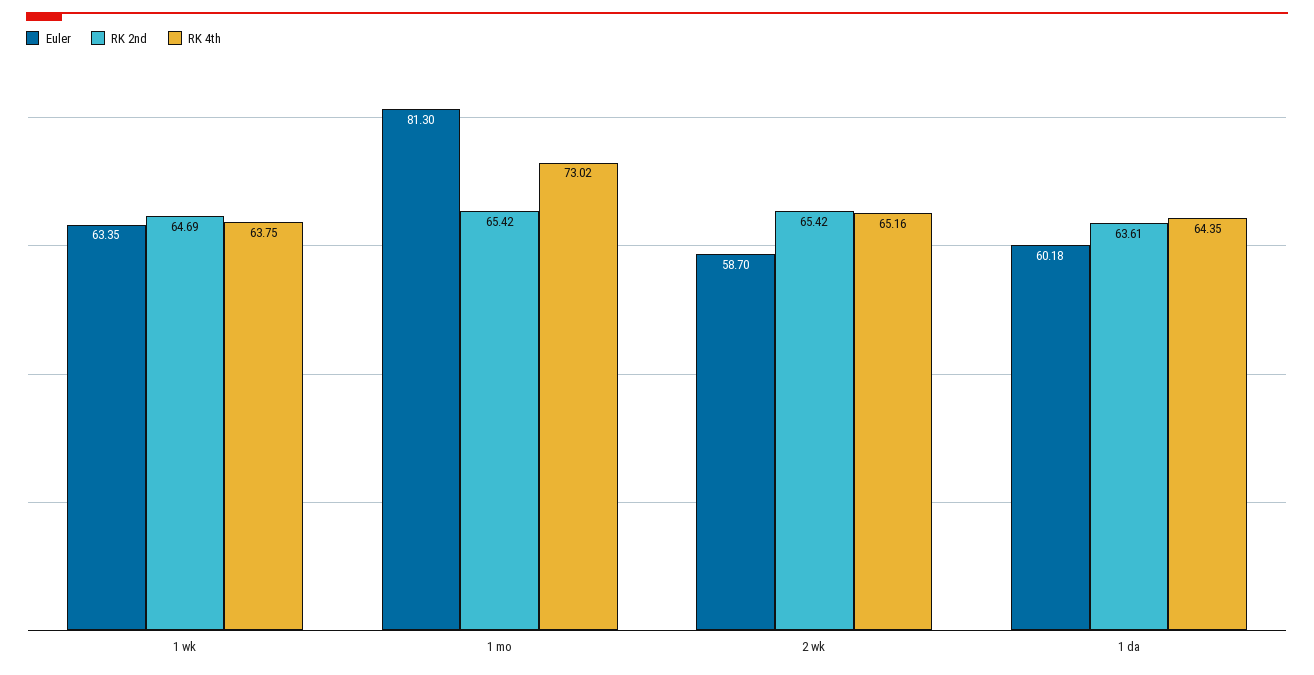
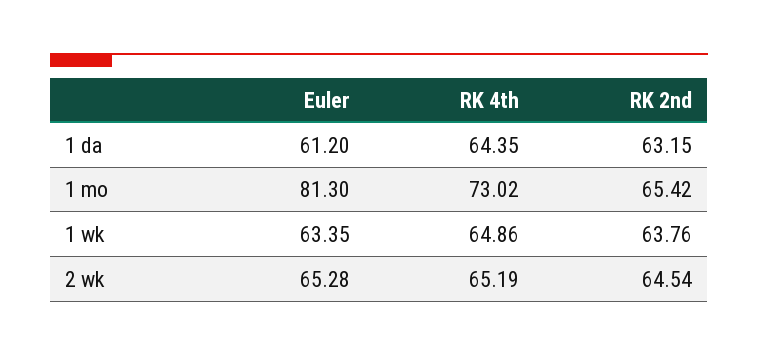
RK 2nd, 1 wk: 64.69 -> 63.76
RK 4th, 1 wk: 63.75 -> 64.86
Euler, 2 wk: 58.7 -> 65.28
RK 2nd, 2 wk: 65.42 -> 64.54
RK 4th, 2 wk: 65.16 -> 65.19
Euler, 1 da: 60.18 -> 61.2
RK 2nd, 1 da: 63.61 -> 63.15

